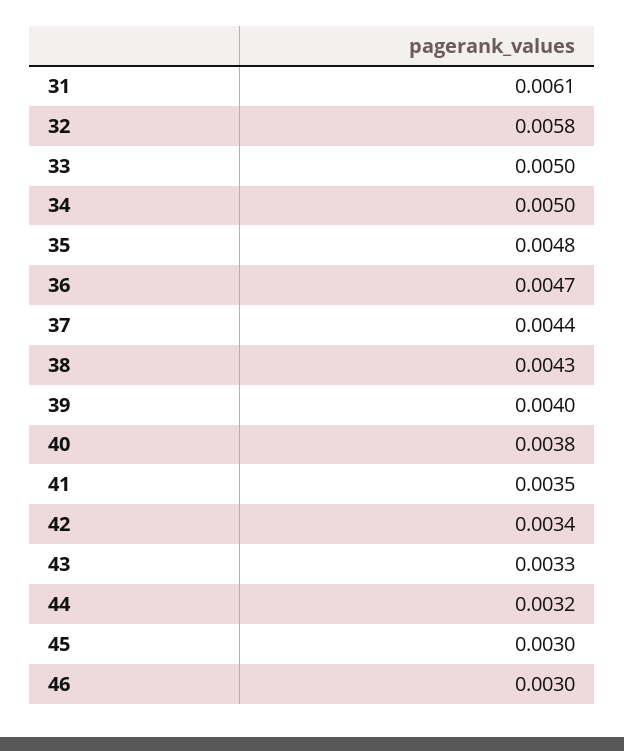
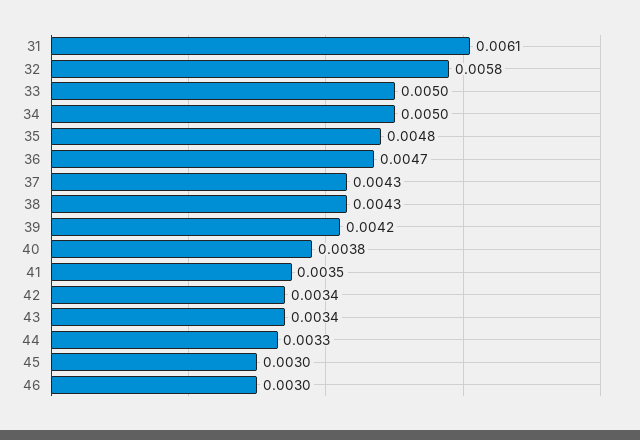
37: 0.0044 -> 0.0043
39: 0.004 -> 0.0042
43: 0.0033 -> 0.0034
44: 0.0032 -> 0.0033

